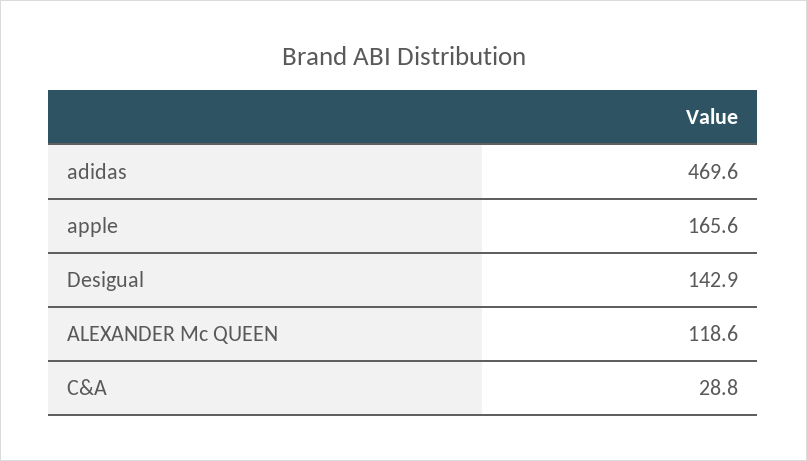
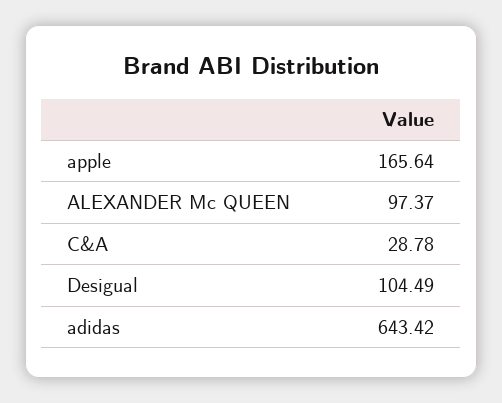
adidas: 469.6 -> 643.42
Desigual: 142.9 -> 104.49
ALEXANDER Mc QUEEN: 118.6 -> 97.37

